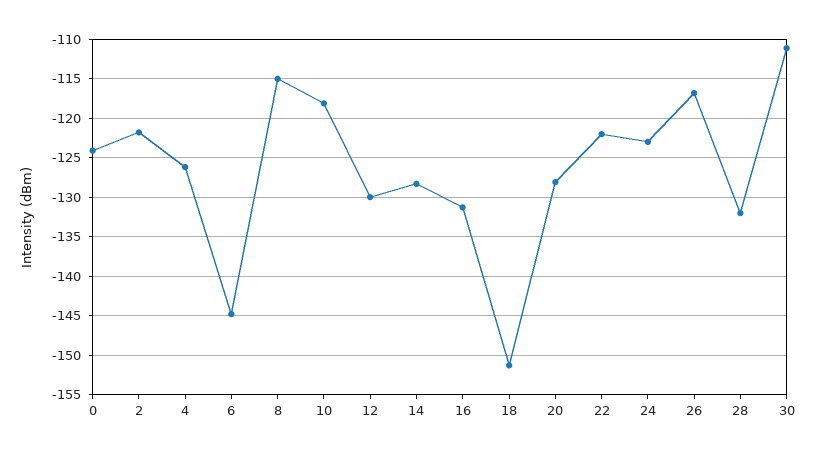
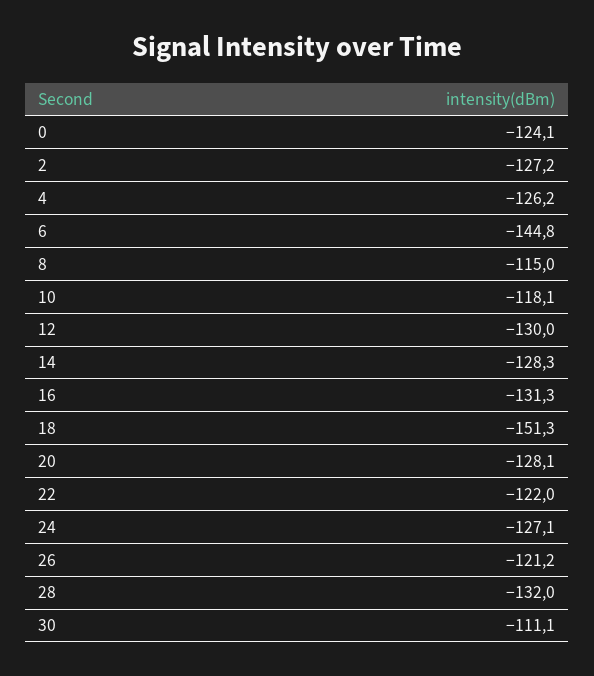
2: -122 -> -127.2
24: -123 -> -127.1
26: -117 -> -121.2

